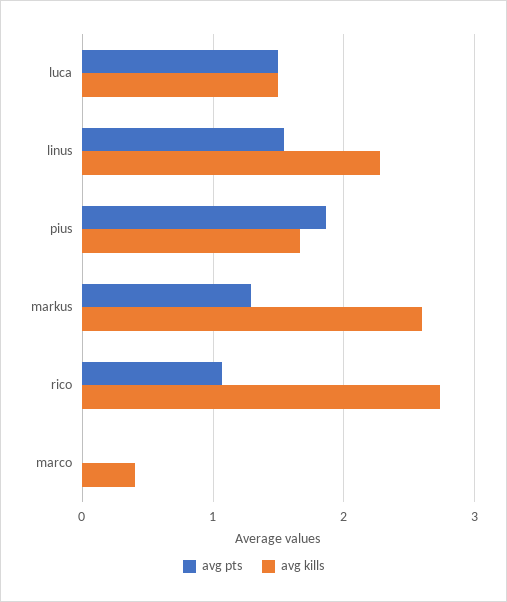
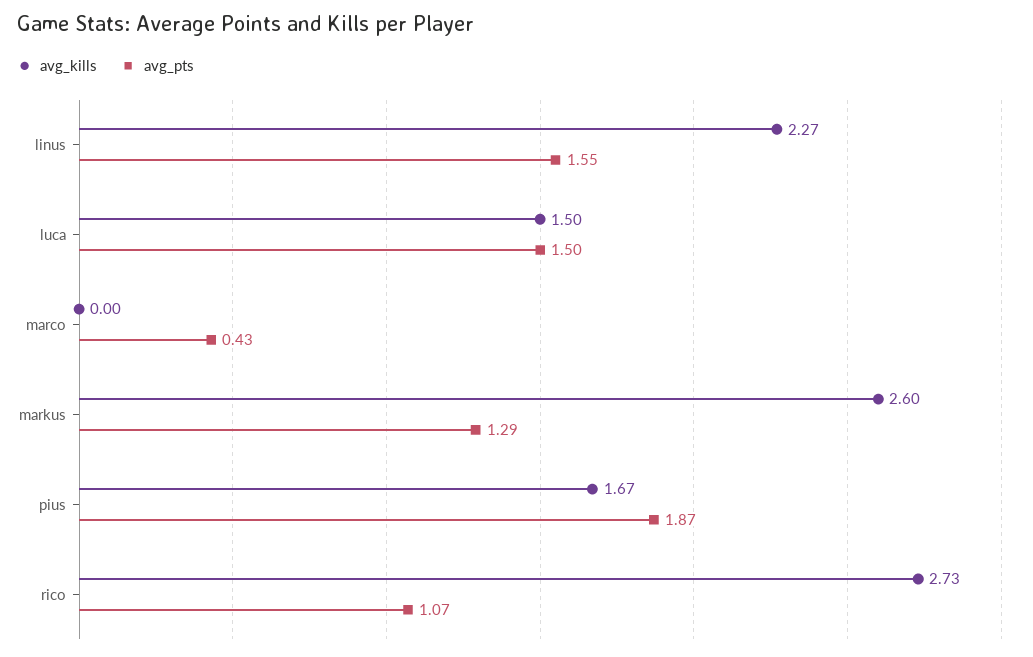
avg pts, marco: 0 -> 0.43
avg kills, marco: 0.4 -> 0

